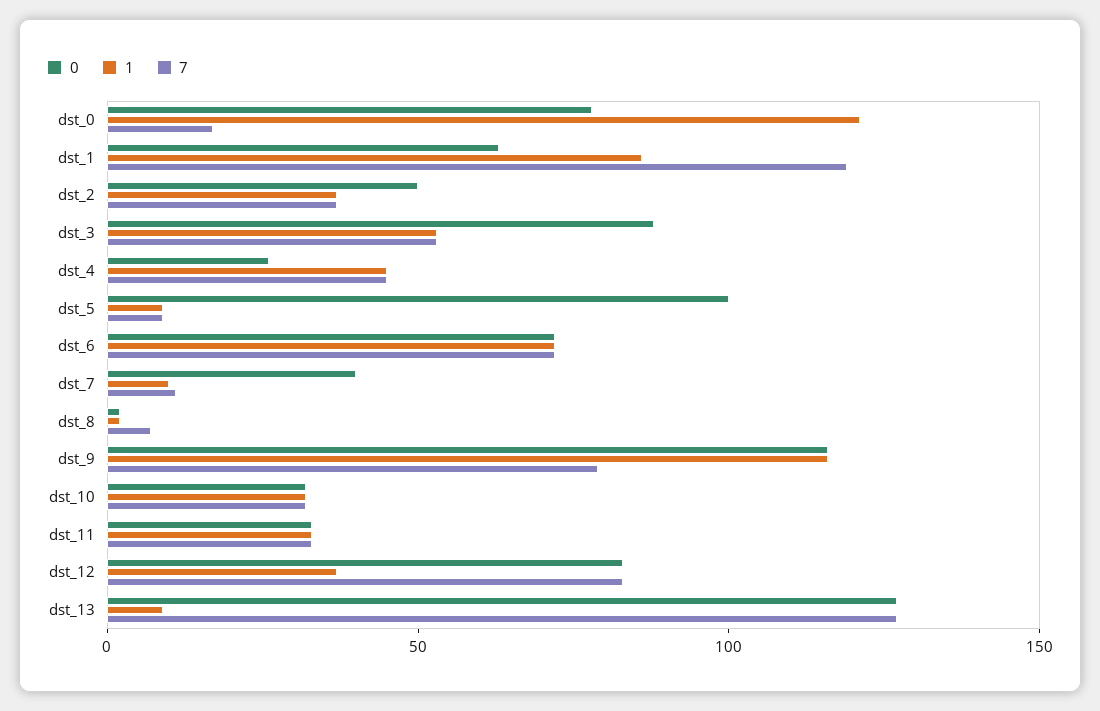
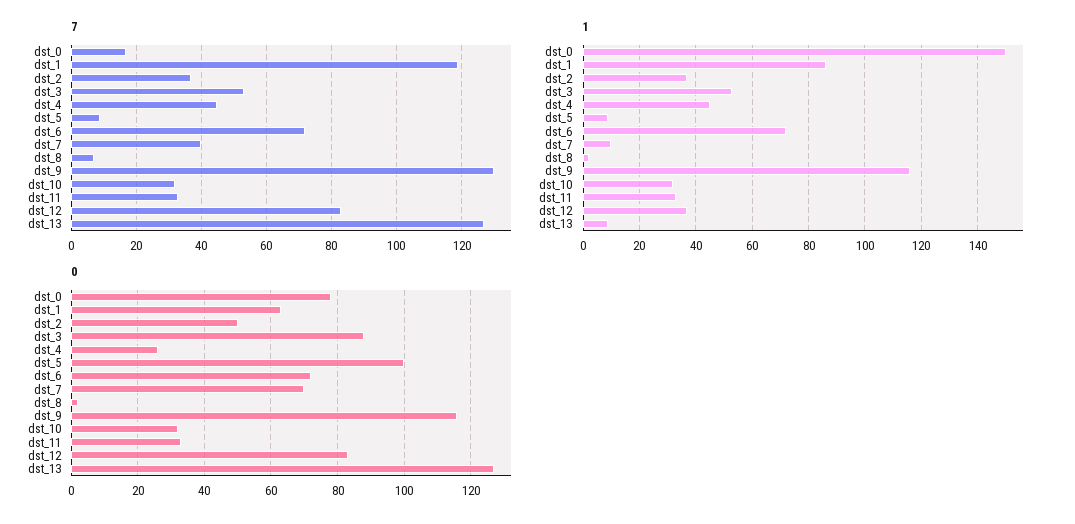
1, dst_0: 120 -> 150
0, dst_7: 40 -> 70
7, dst_7: 10 -> 40
7, dst_9: 80 -> 130

